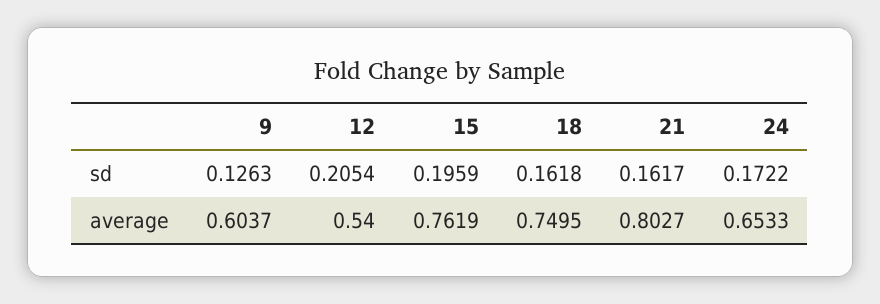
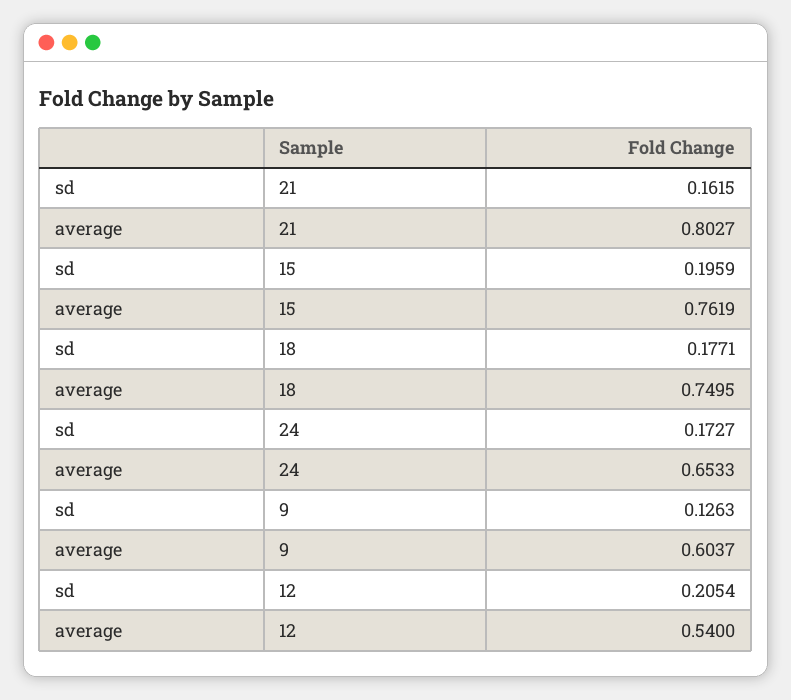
18, sd: 0.1618 -> 0.1771
21, sd: 0.1617 -> 0.1615
24, sd: 0.1722 -> 0.1727

